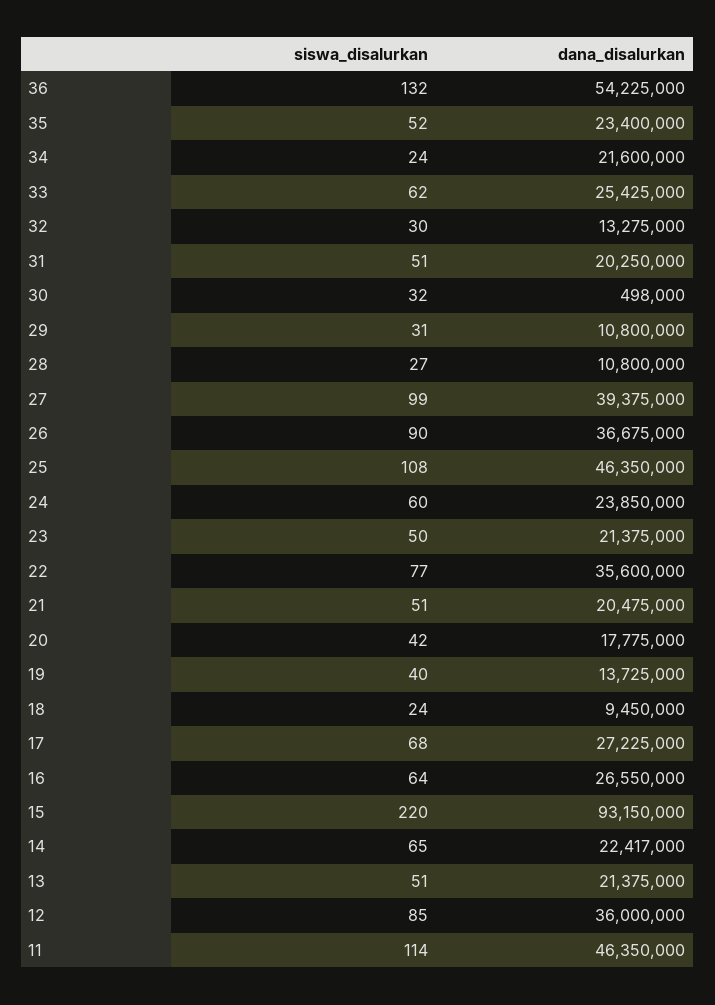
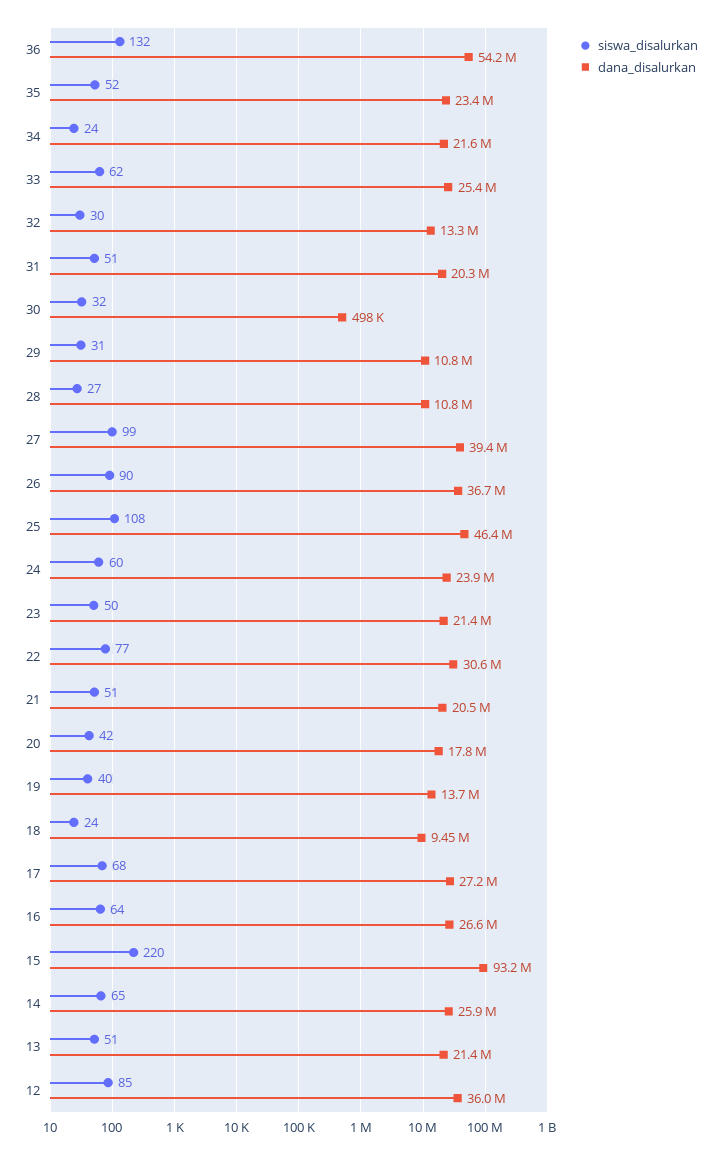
dana_disalurkan, 22: 35600000 -> 30600000
dana_disalurkan, 14: 22417000 -> 25900000
siswa_disalurkan, 11: 114 -> none
dana_disalurkan, 11: 46350000 -> none

